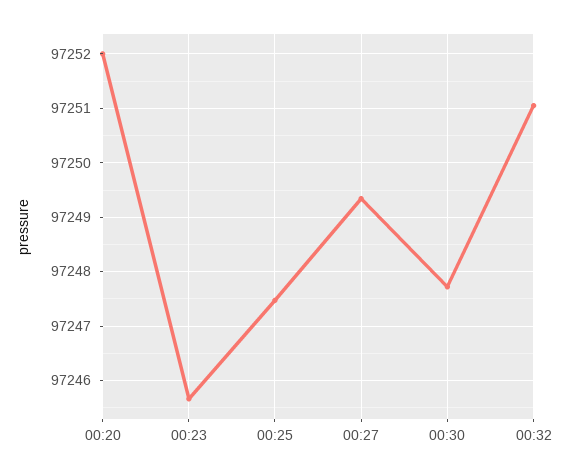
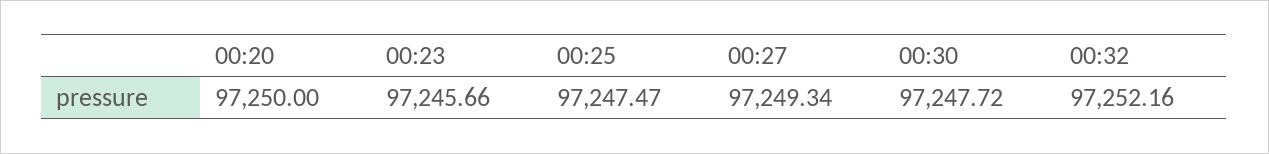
00:20: 97252 -> 97250
00:32: 97251 -> 97252.16

